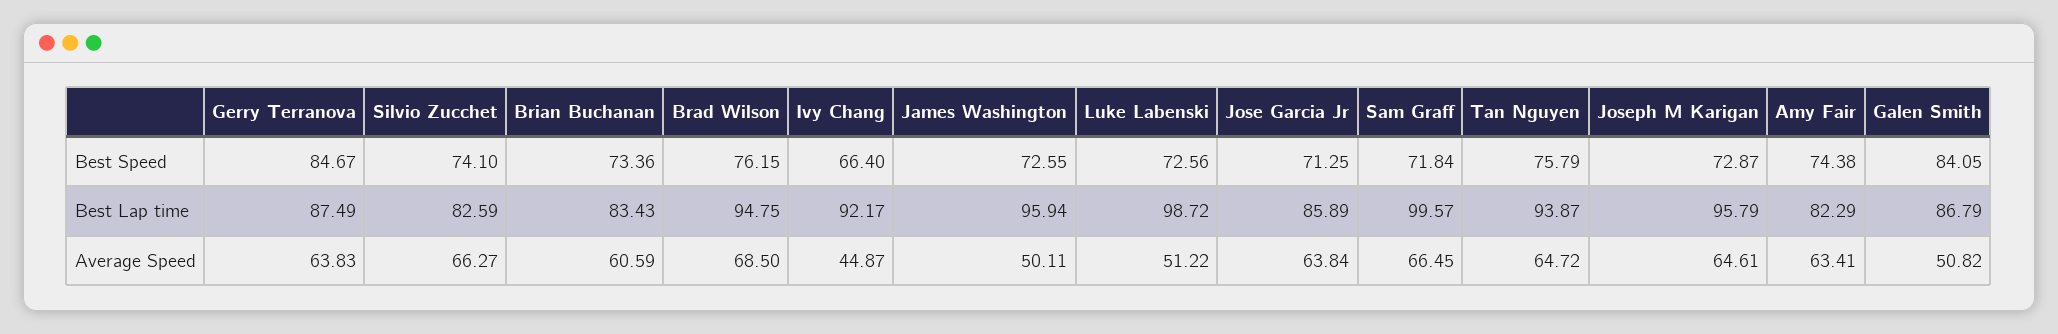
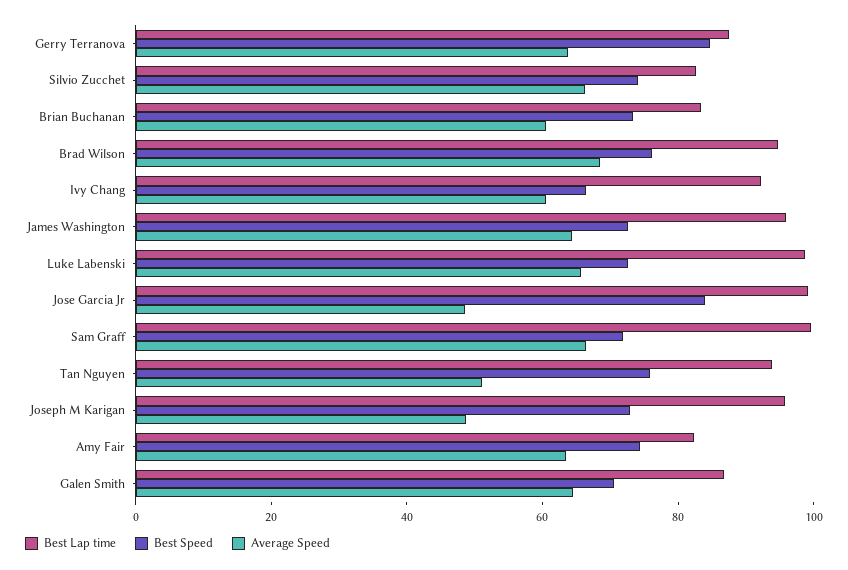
Best Speed, Jose Garcia Jr: 71.25 -> 85
Best Speed, Galen Smith: 84.05 -> 70
Best Lap time, Jose Garcia Jr: 85.89 -> 100
Average Speed, Ivy Chang: 44.87 -> 60
Average Speed, James Washington: 50.11 -> 65
Average Speed, Luke Labenski: 51.22 -> 65
Average Speed, Jose Garcia Jr: 63.84 -> 50
Average Speed, Tan Nguyen: 64.72 -> 50
Average Speed, Joseph M Karigan: 64.61 -> 50
Average Speed, Galen Smith: 50.82 -> 65

